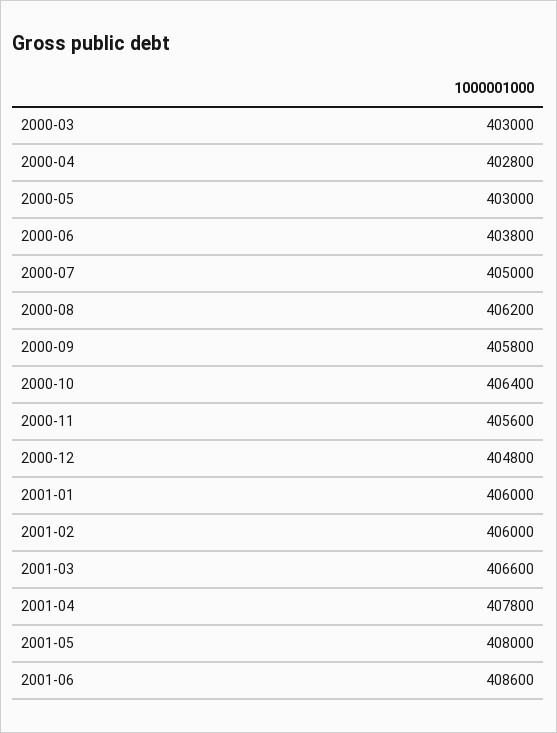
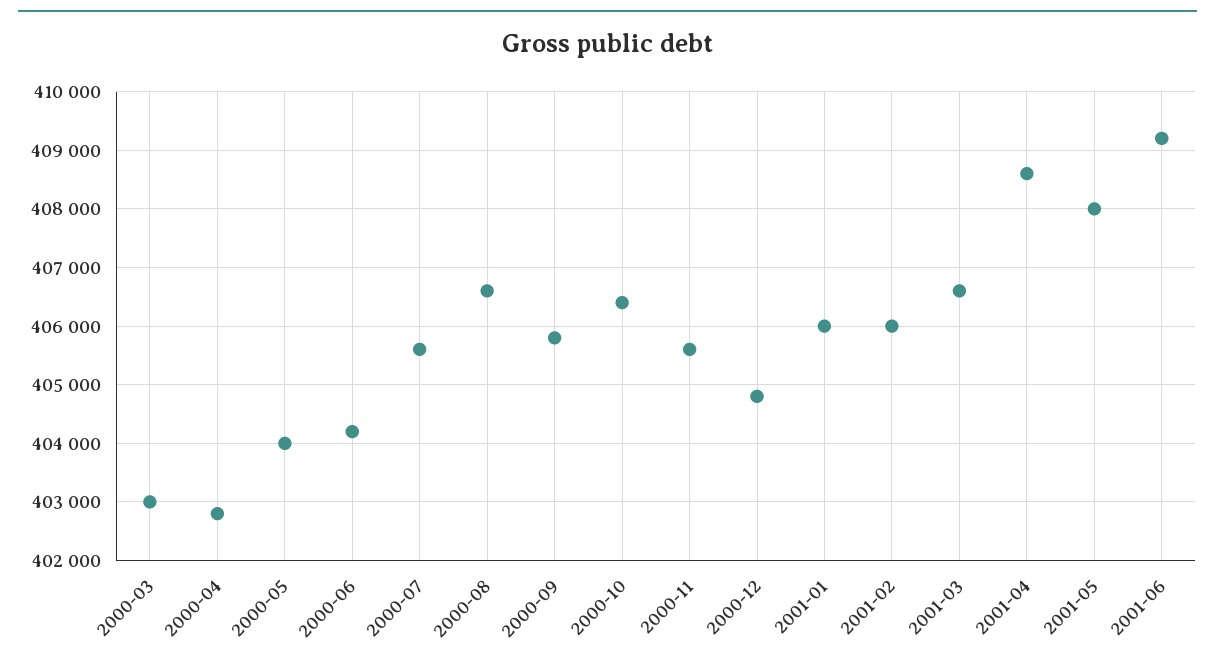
2000-05: 403000 -> 404000
2000-06: 403800 -> 404200
2000-07: 405000 -> 405600
2000-08: 406200 -> 406600
2001-04: 407800 -> 408600
2001-06: 408600 -> 409200

